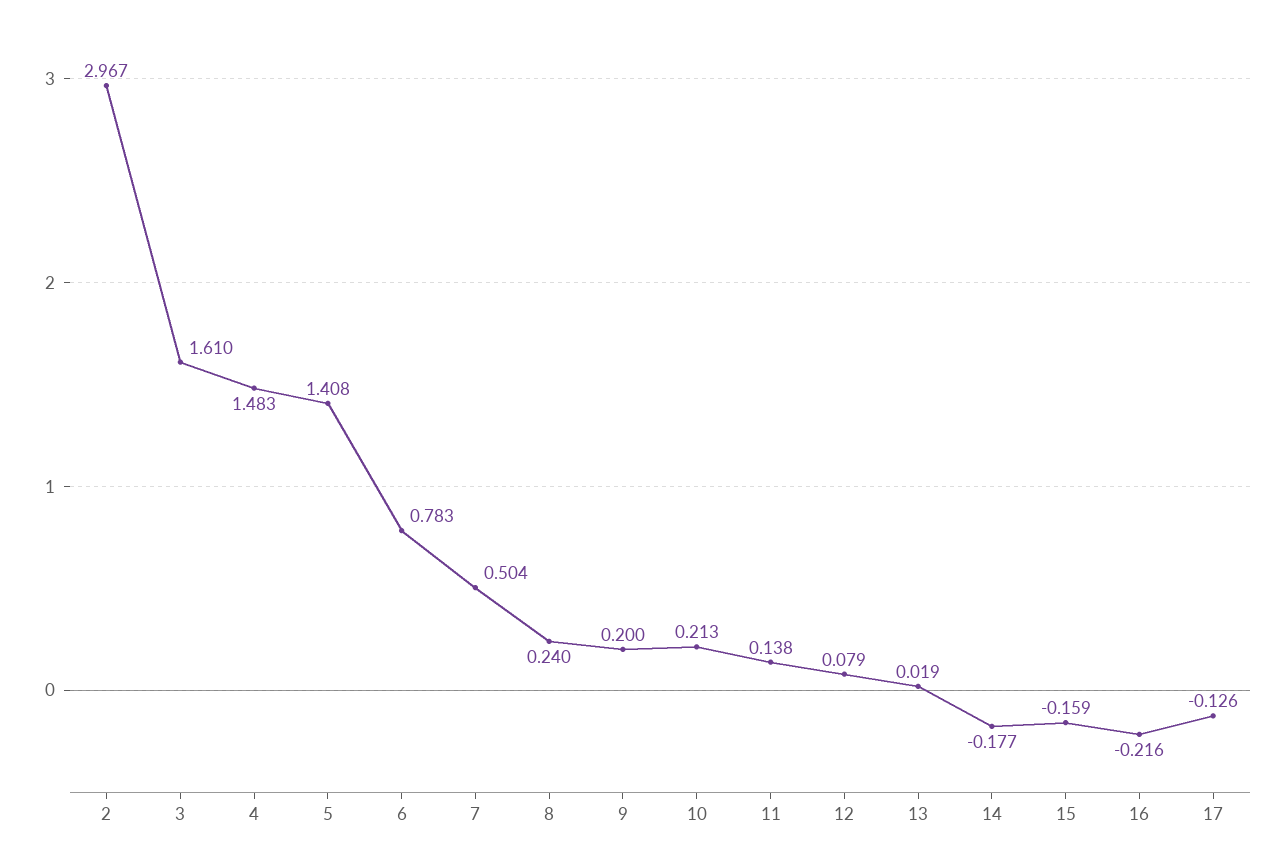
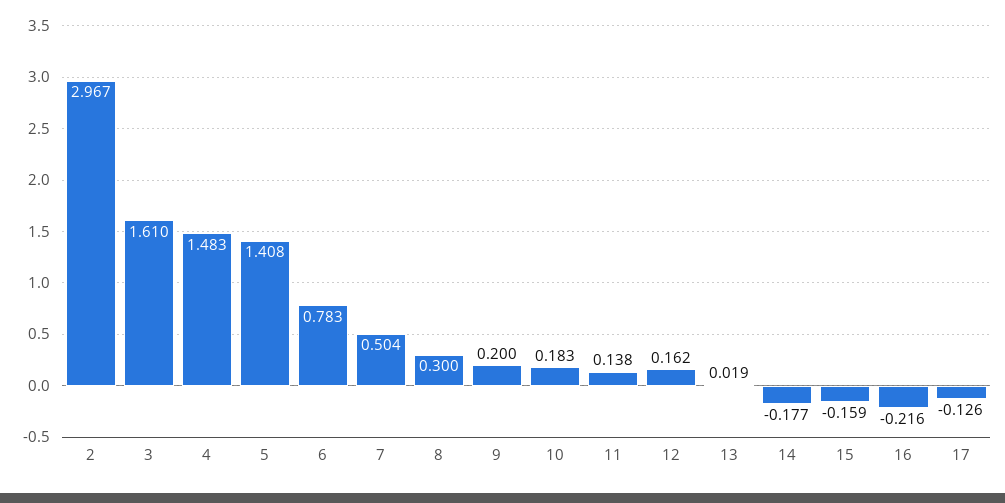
8: 0.24 -> 0.3
10: 0.213 -> 0.183
12: 0.079 -> 0.162

